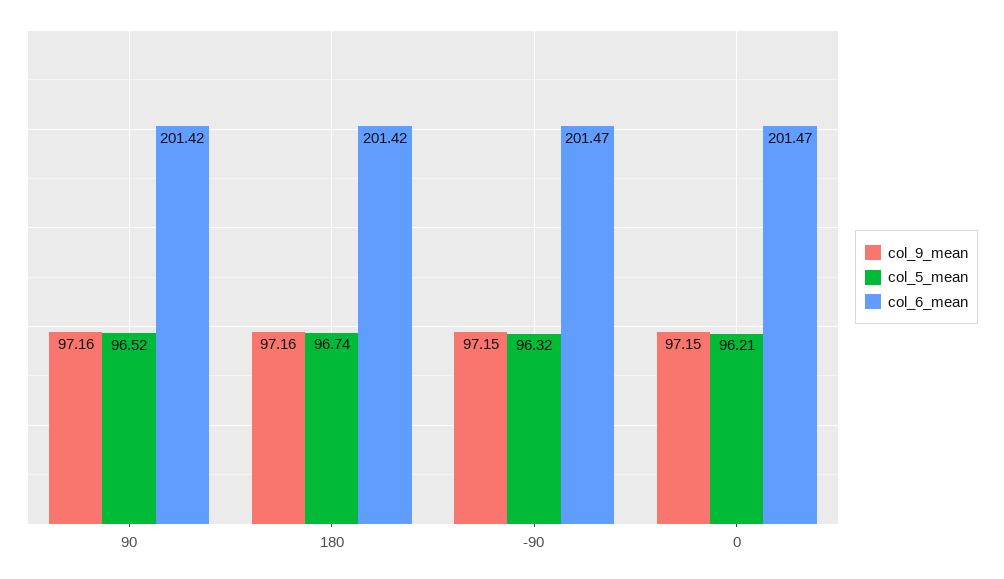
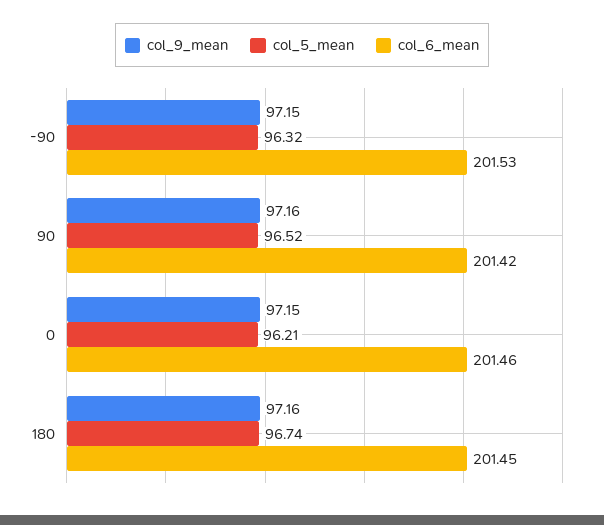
col_6_mean, 180: 201.42 -> 201.45
col_6_mean, -90: 201.47 -> 201.53
col_6_mean, 0: 201.47 -> 201.46

